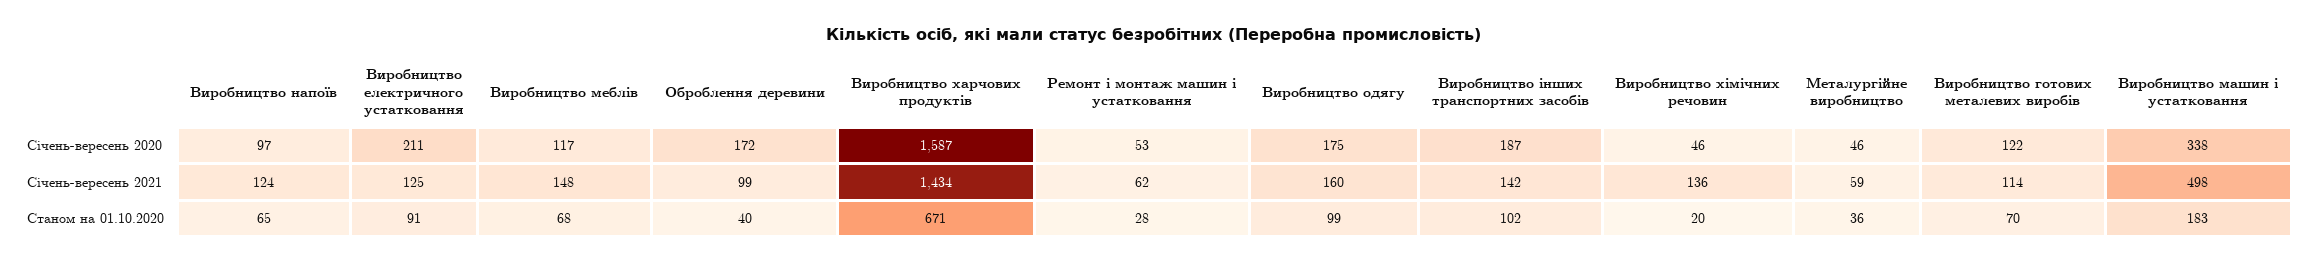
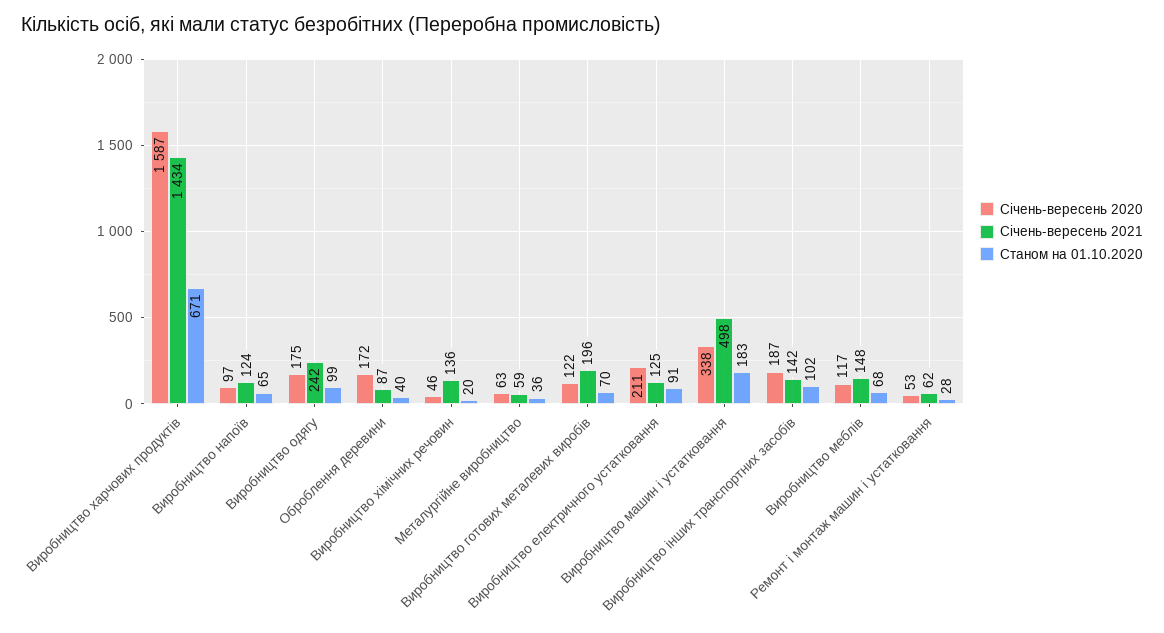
Січень-вересень 2020, Металургійне виробництво: 46 -> 63
Січень-вересень 2021, Оброблення деревини: 99 -> 87
Січень-вересень 2021, Виробництво одягу: 160 -> 242
Січень-вересень 2021, Виробництво готових металевих виробів: 114 -> 196

